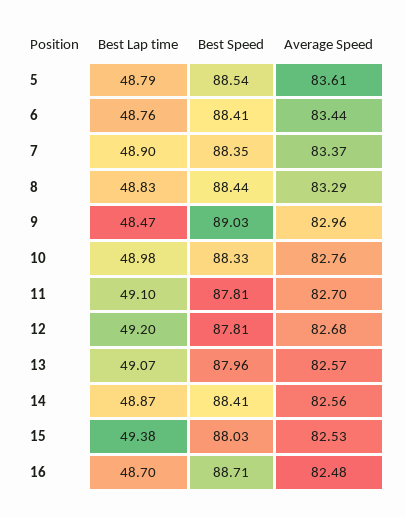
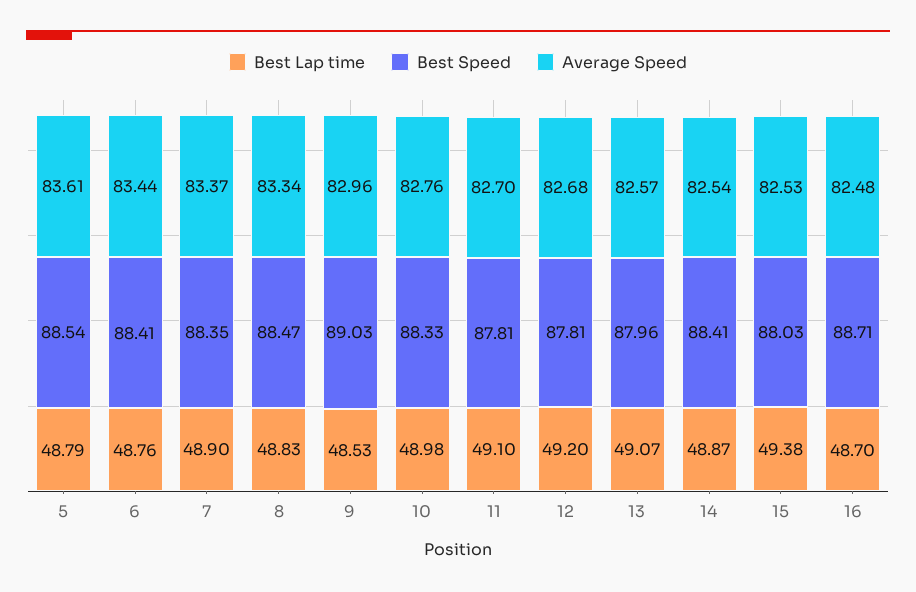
Best Speed, 8: 88.44 -> 88.47
Average Speed, 8: 83.29 -> 83.34
Best Lap time, 9: 48.47 -> 48.53
Average Speed, 14: 82.56 -> 82.54

